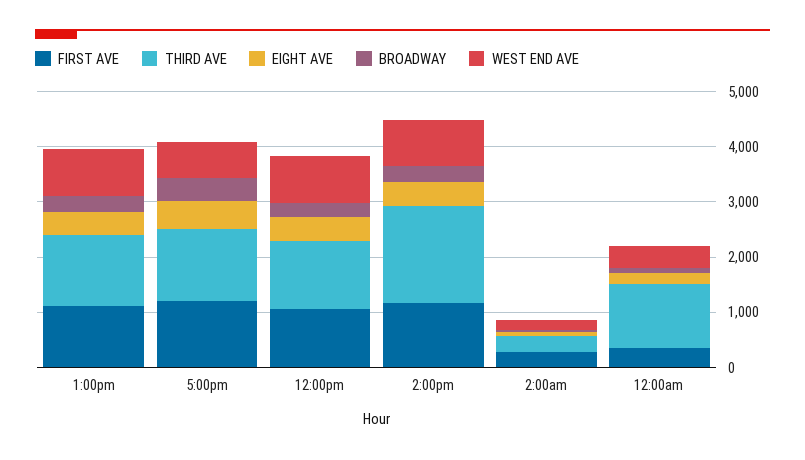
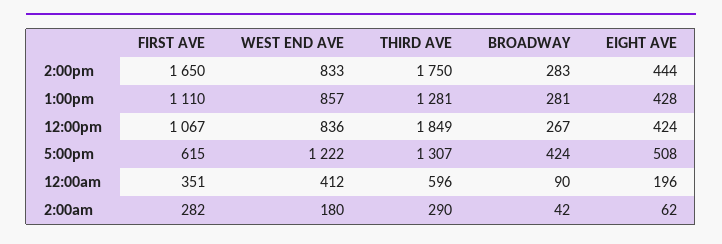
FIRST AVE, 5:00pm: 1200 -> 615
WEST END AVE, 5:00pm: 600 -> 1222
THIRD AVE, 12:00pm: 1200 -> 1849
FIRST AVE, 2:00pm: 1200 -> 1650
THIRD AVE, 12:00am: 1200 -> 596

